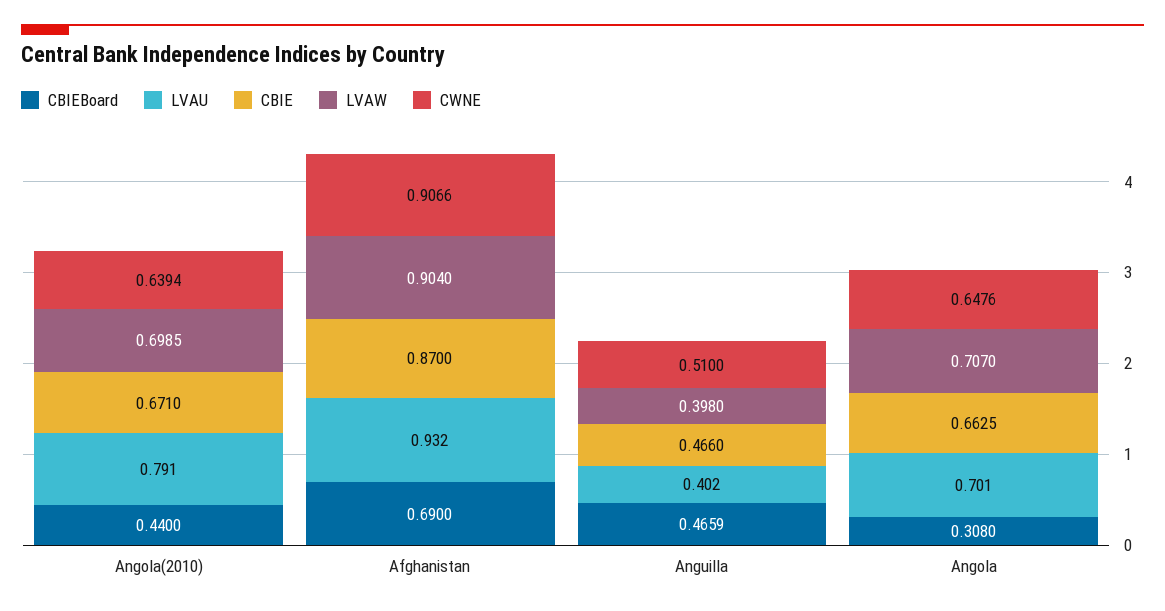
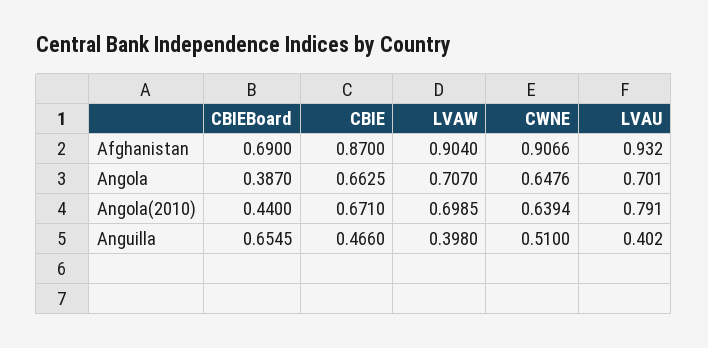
CBIEBoard, Anguilla: 0.4659 -> 0.6545
CBIEBoard, Angola: 0.308 -> 0.387

